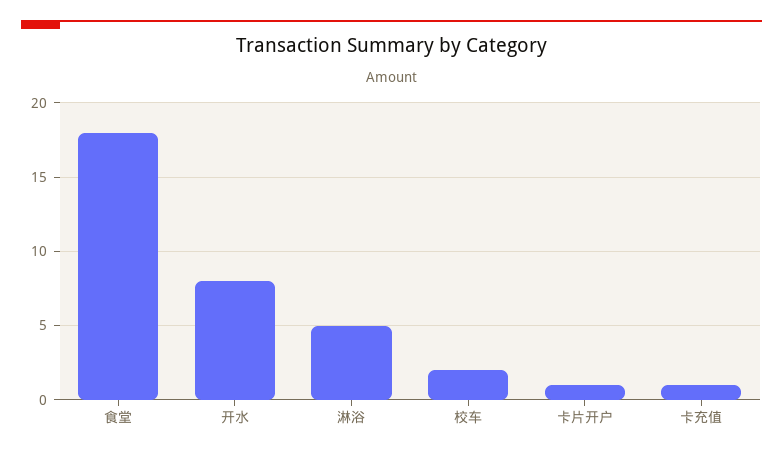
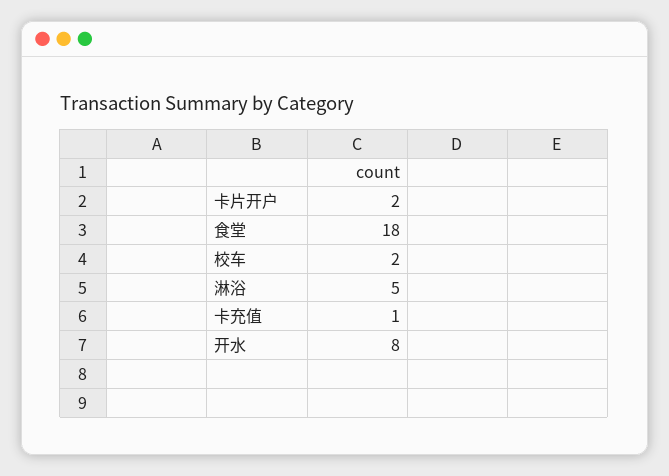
卡片开户: 1 -> 2

